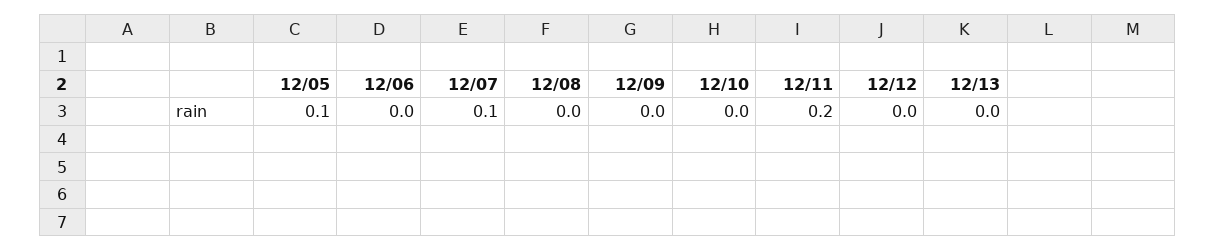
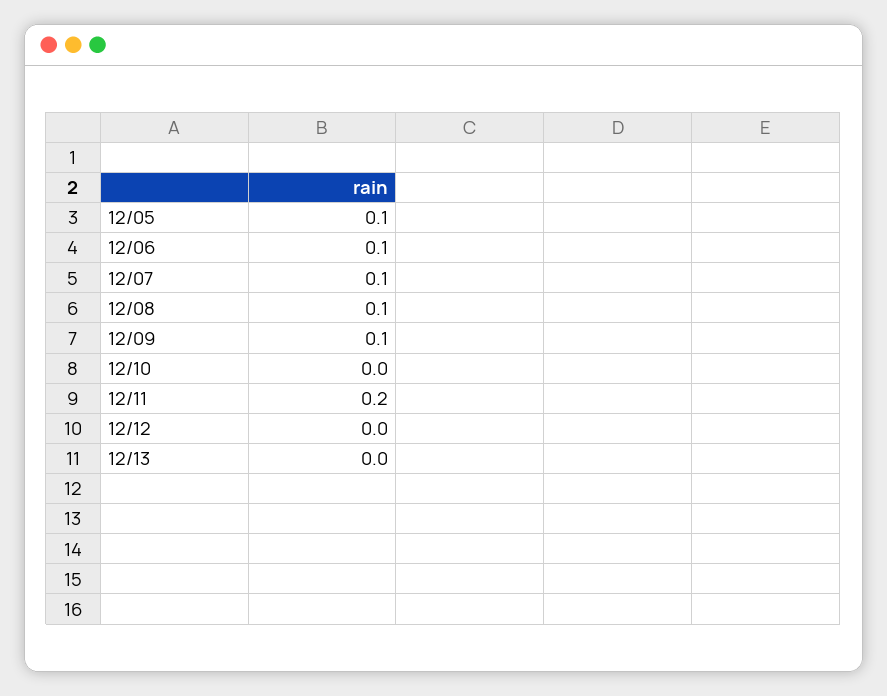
12/06: 0 -> 0.1
12/08: 0 -> 0.1
12/09: 0 -> 0.1

